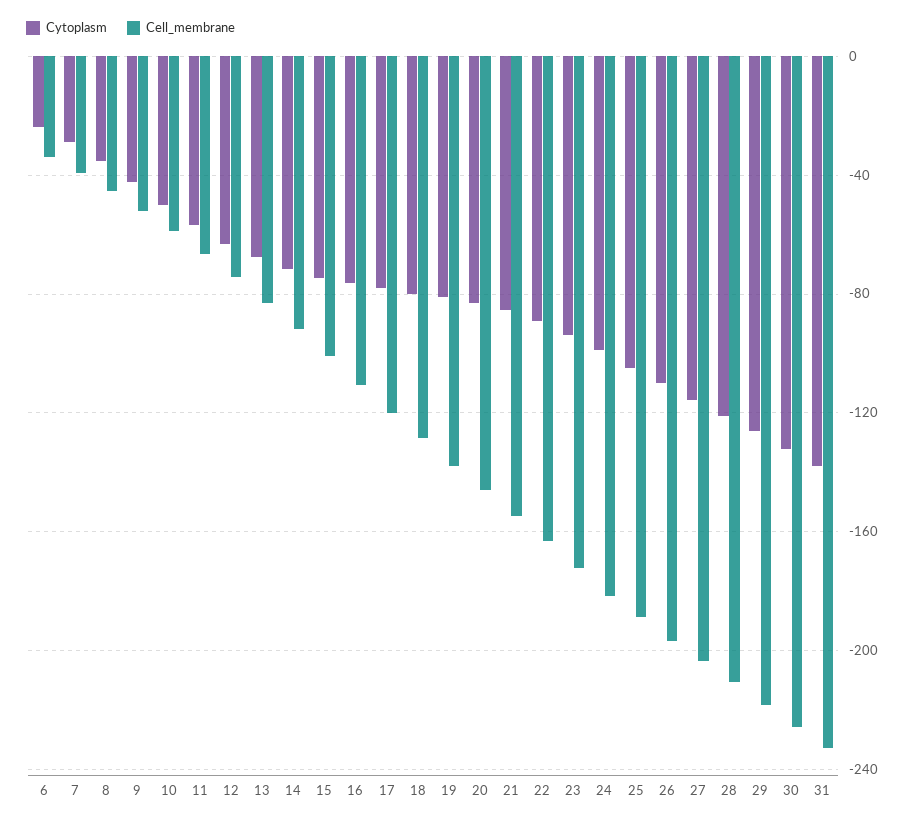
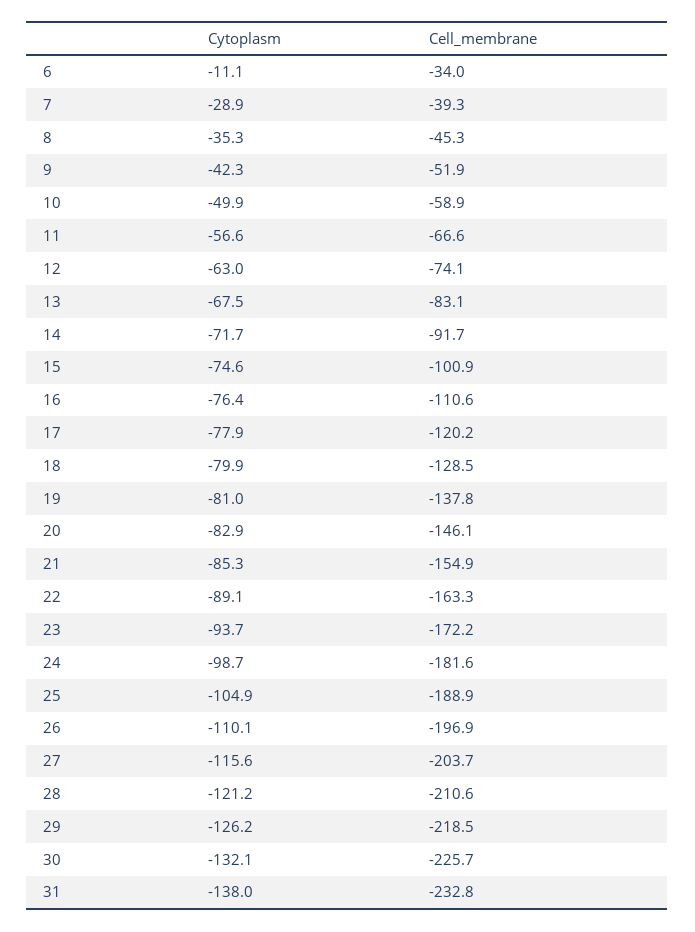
Cytoplasm, 6: -25 -> -11.1

